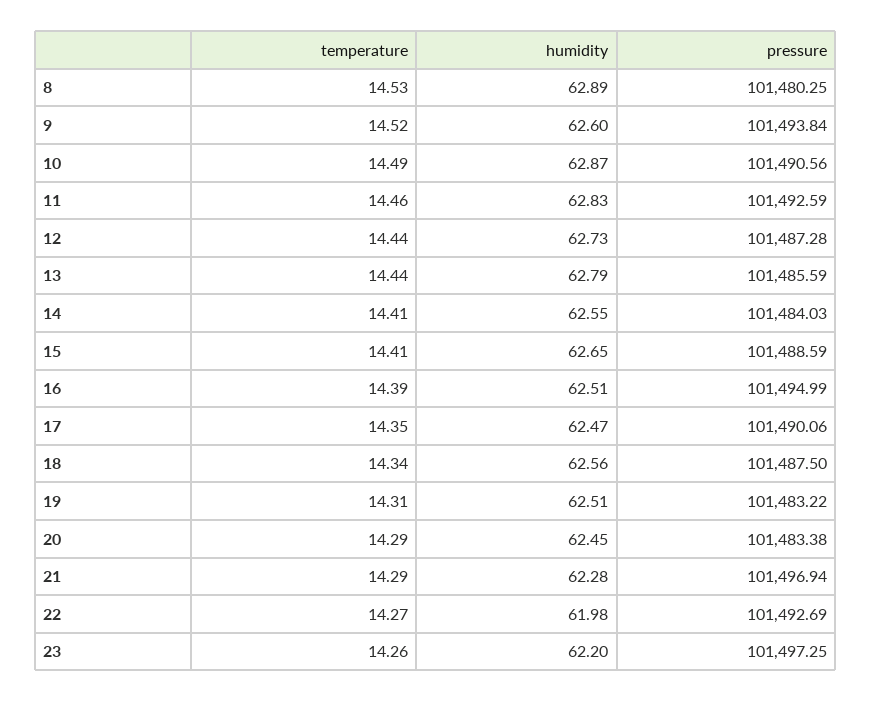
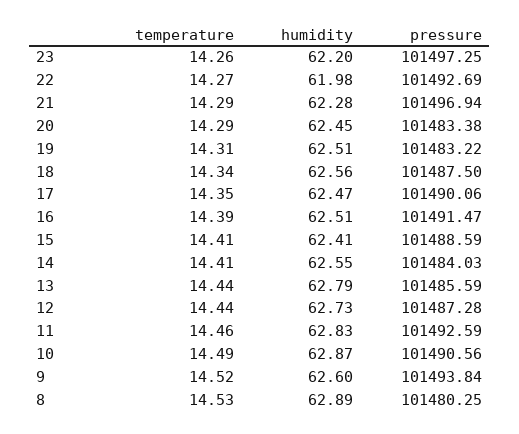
humidity, 15: 62.65 -> 62.41
pressure, 16: 101494.99 -> 101491.47

